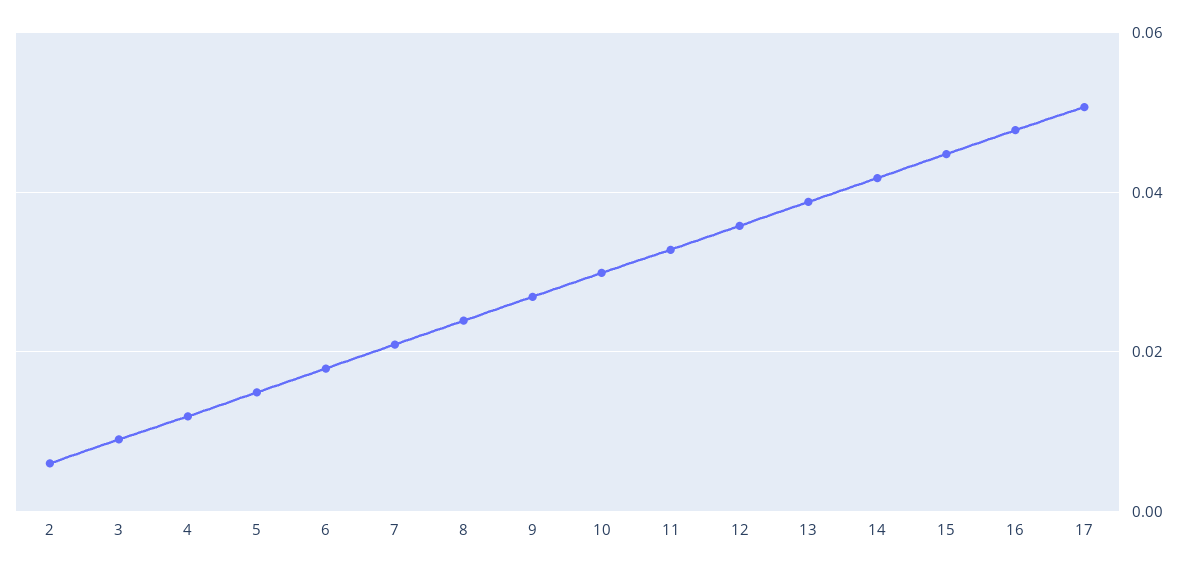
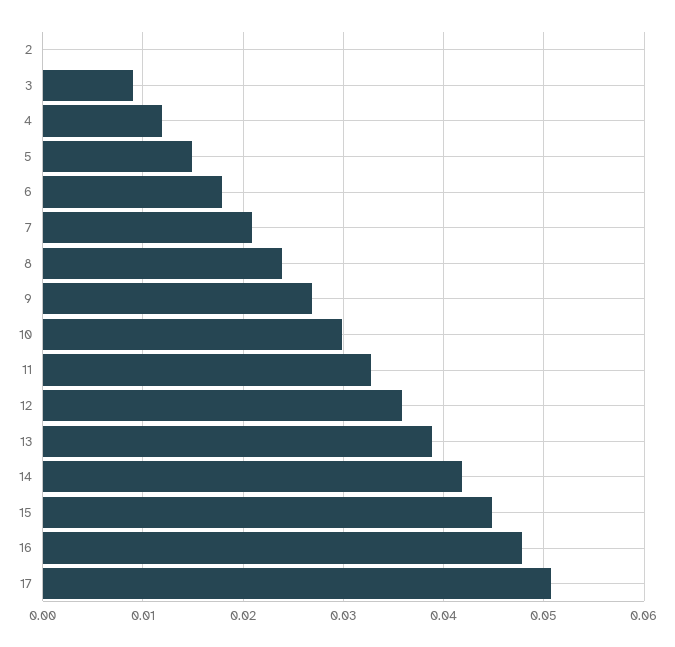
2: 0.006 -> 0

